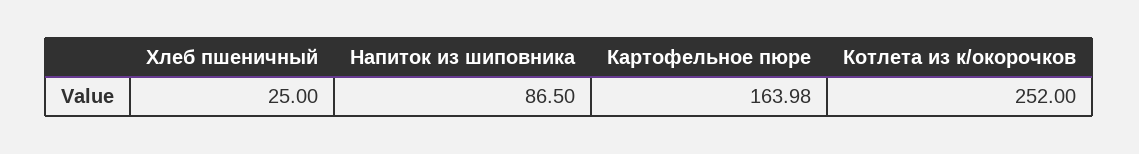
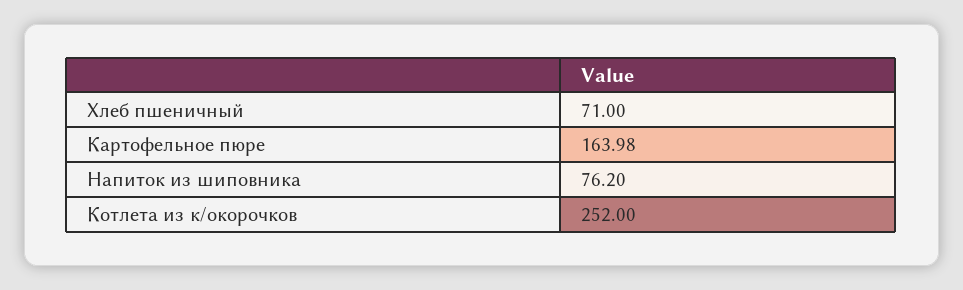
Хлеб пшеничный: 25 -> 71
Напиток из шиповника: 86.5 -> 76.2

